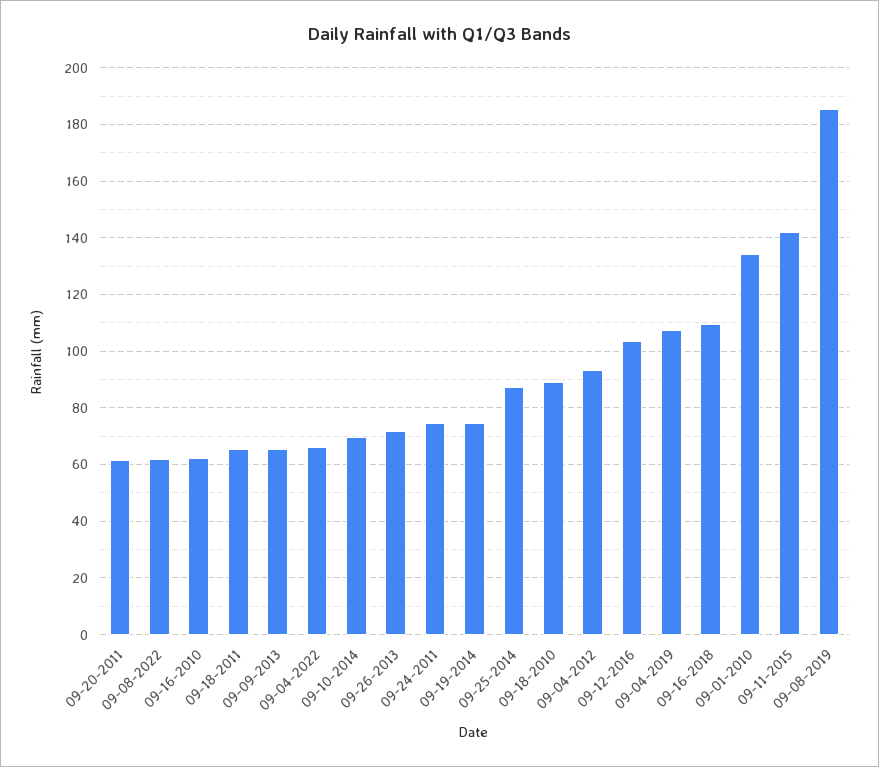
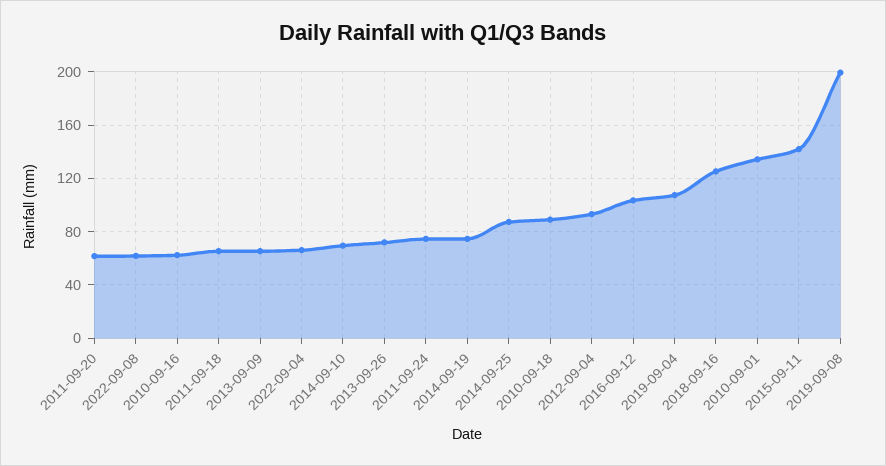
09-16-2018: 110 -> 125
09-08-2019: 185 -> 200

